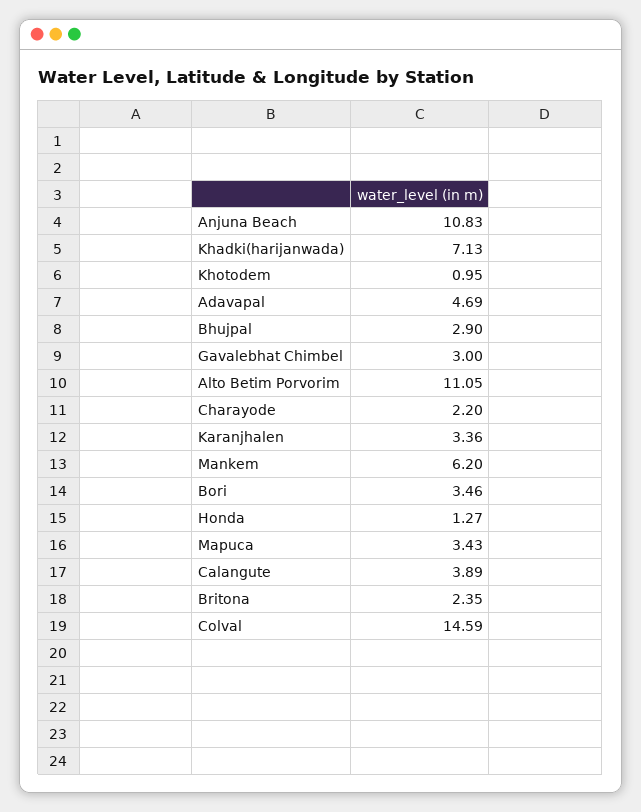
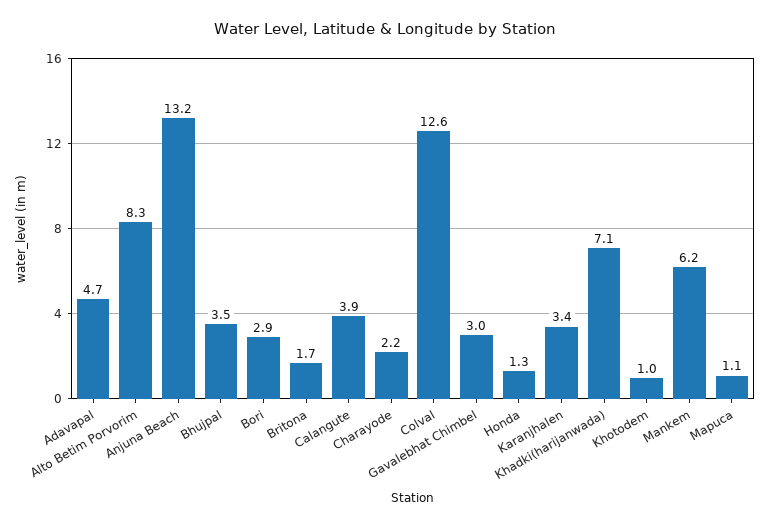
Anjuna Beach: 10.83 -> 13.2
Bhujpal: 2.9 -> 3.5
Alto Betim Porvorim: 11.05 -> 8.3
Bori: 3.46 -> 2.9
Mapuca: 3.43 -> 1.1
Britona: 2.35 -> 1.7
Colval: 14.59 -> 12.6

